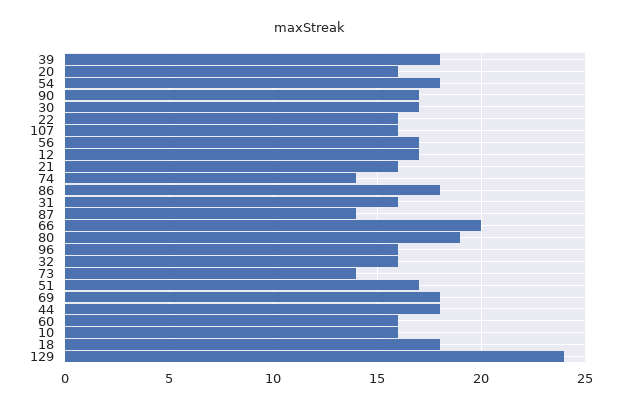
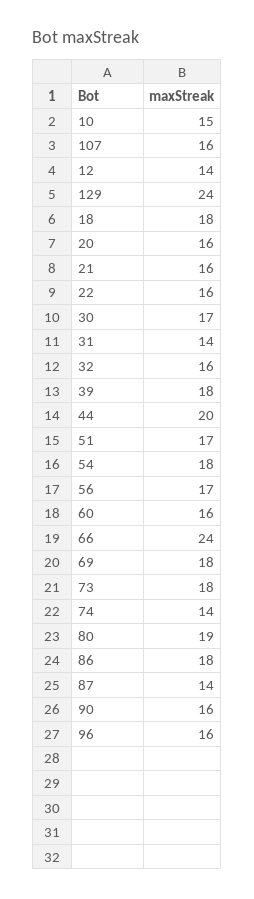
90: 17 -> 16
12: 17 -> 14
31: 16 -> 14
66: 20 -> 24
73: 14 -> 18
44: 18 -> 20
10: 16 -> 15

